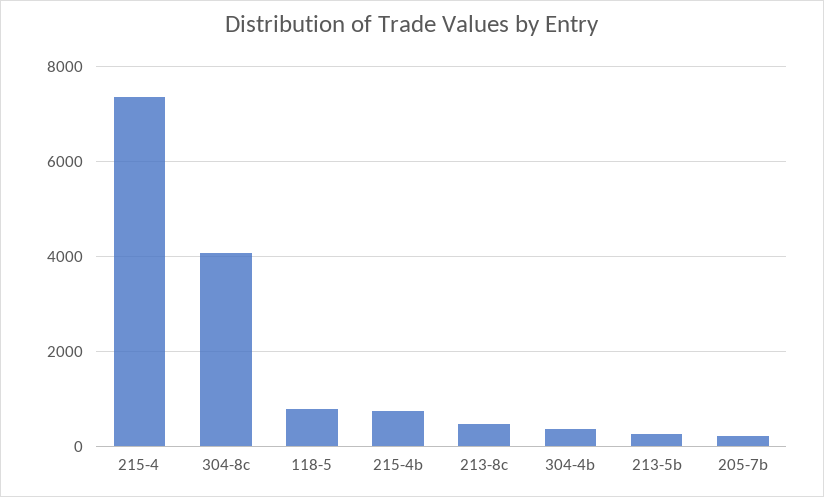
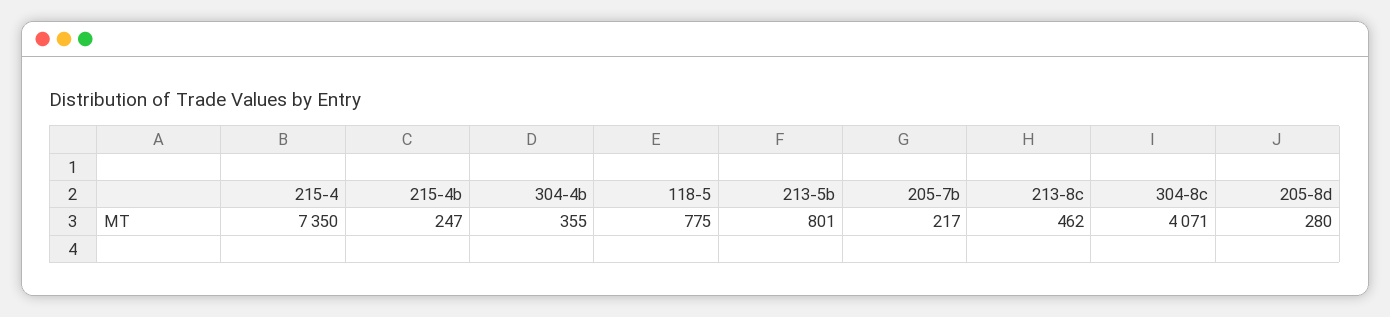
215-4b: 800 -> 247
213-5b: 200 -> 801
205-8d: none -> 280

